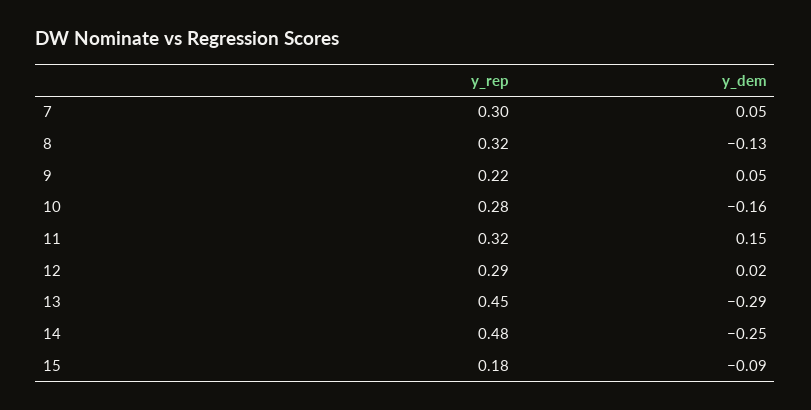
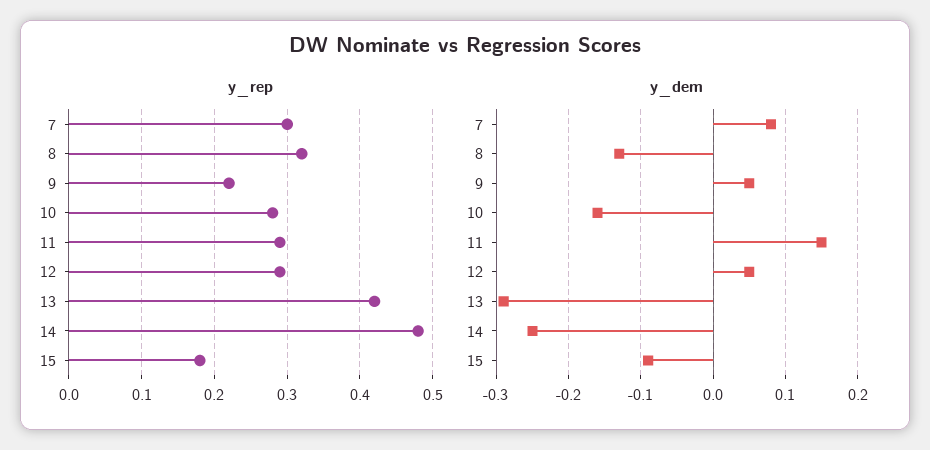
y_dem, 7: 0.05 -> 0.08
y_rep, 11: 0.32 -> 0.29
y_dem, 12: 0.02 -> 0.05
y_rep, 13: 0.45 -> 0.42

